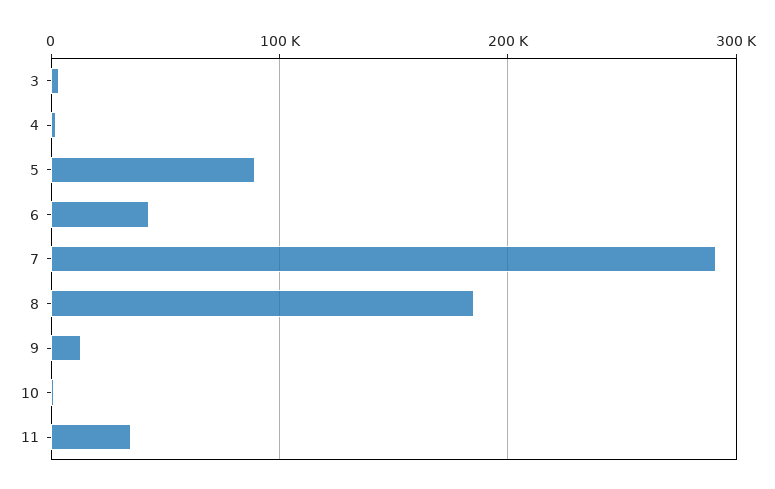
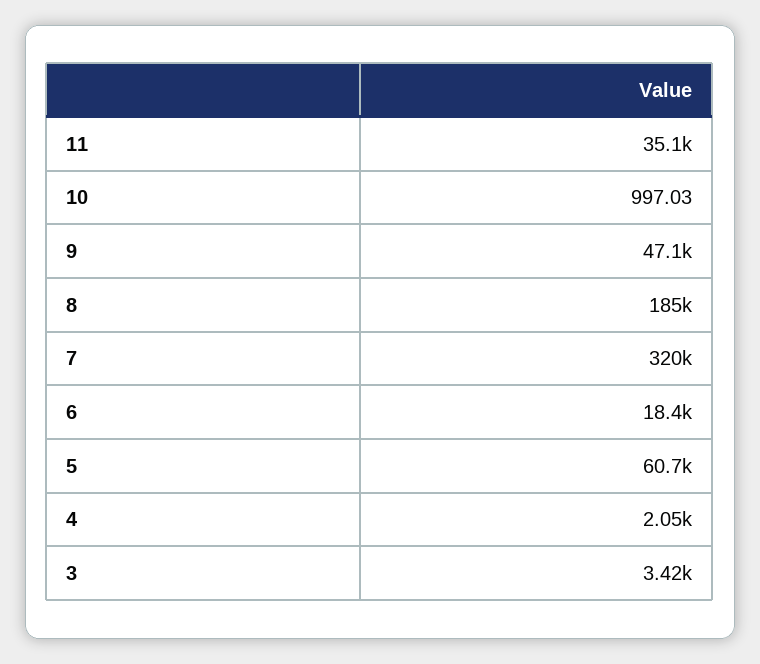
5: 90000 -> 60700
6: 40000 -> 18400
7: 290000 -> 320000
9: 10000 -> 47100

